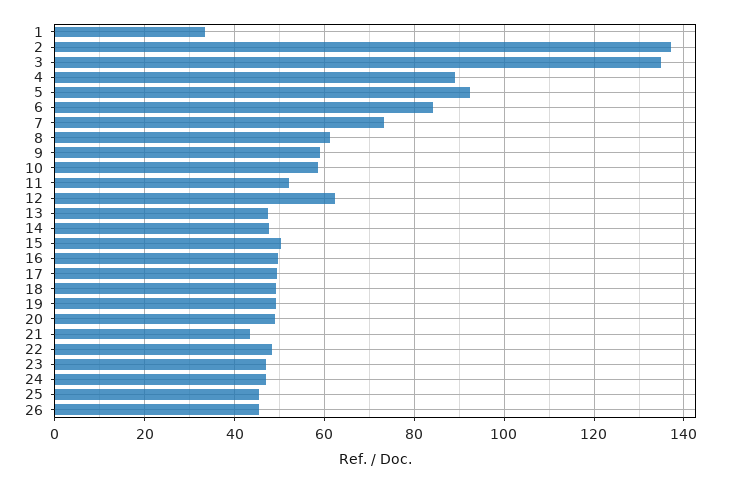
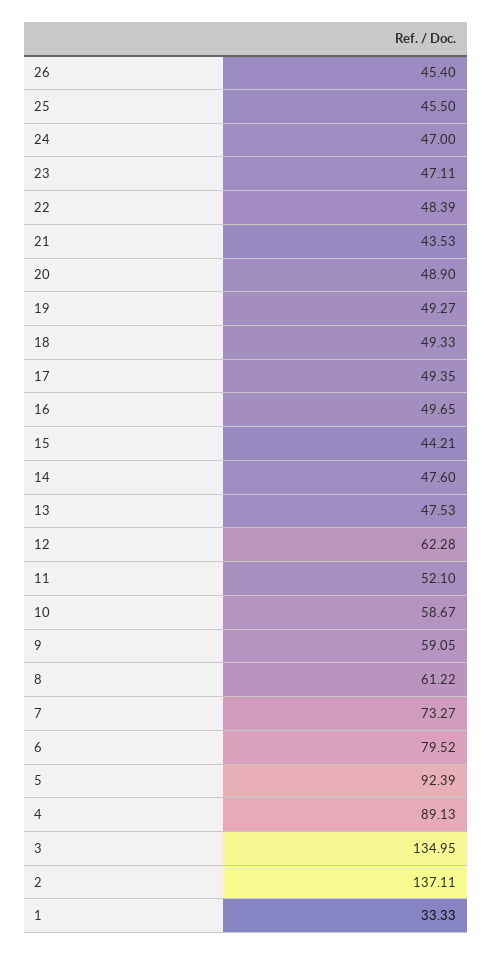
6: 84 -> 79.52
15: 50 -> 44.21

